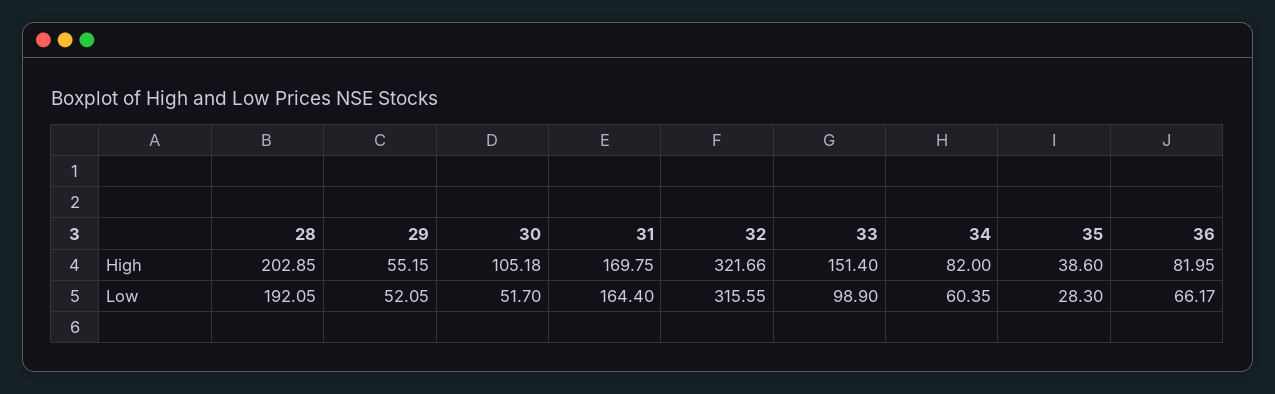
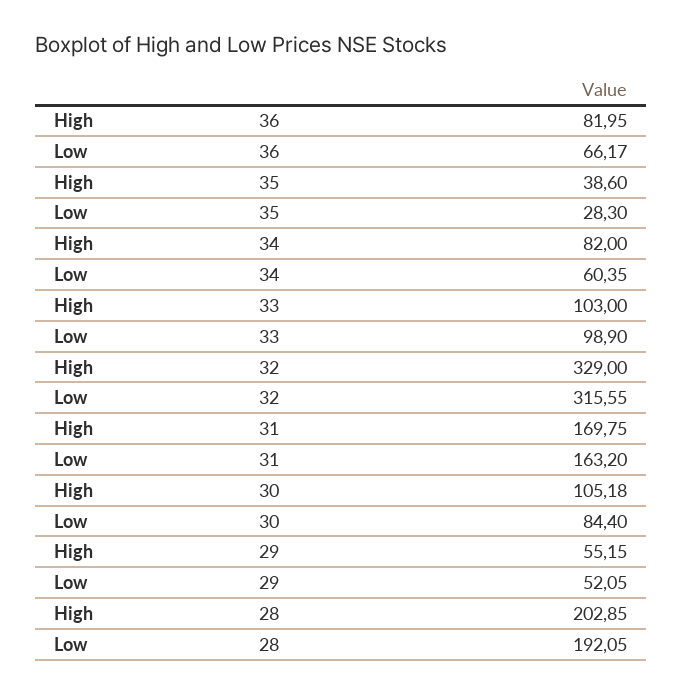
32, High: 321.66 -> 329
33, High: 151.4 -> 103
30, Low: 51.7 -> 84.4
31, Low: 164.4 -> 163.2

